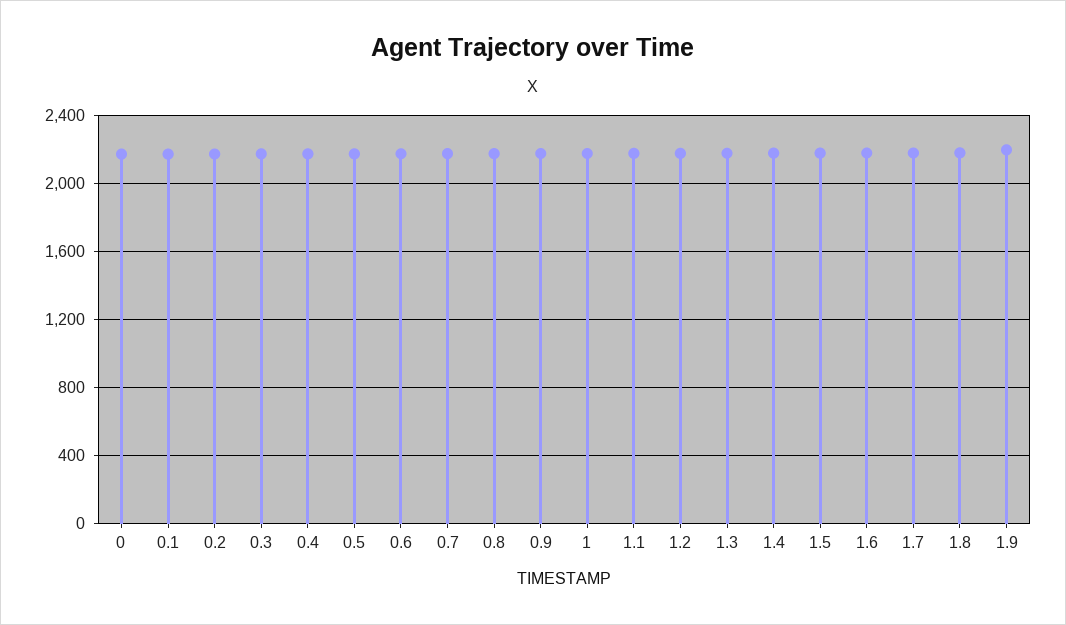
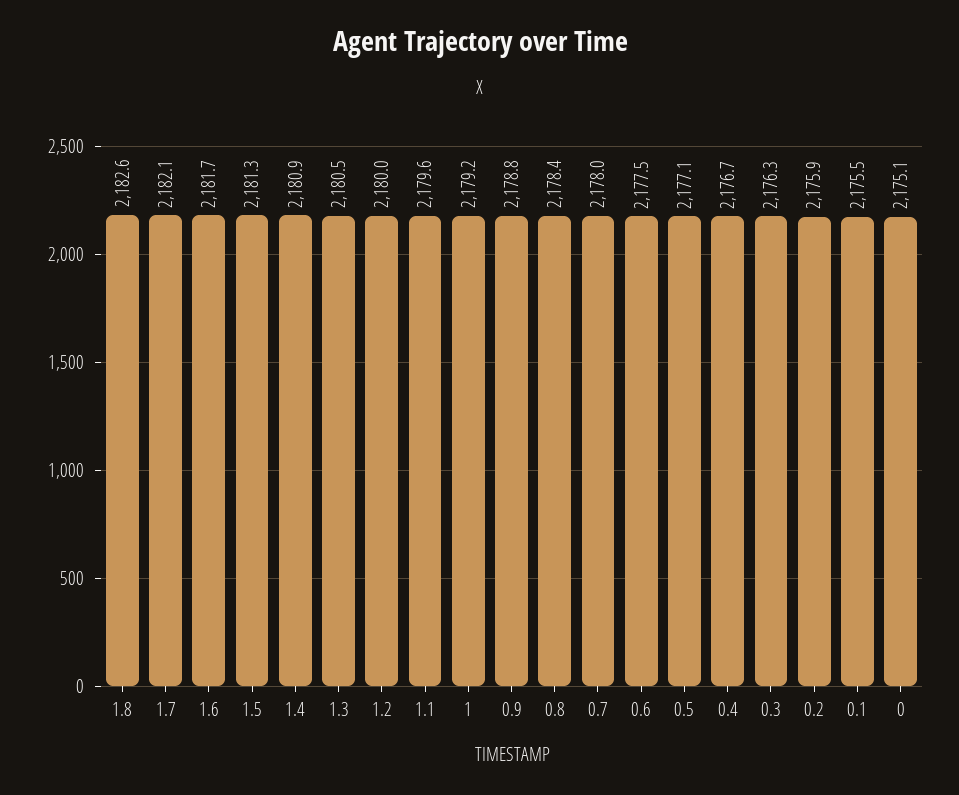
1.9: 2200 -> none

